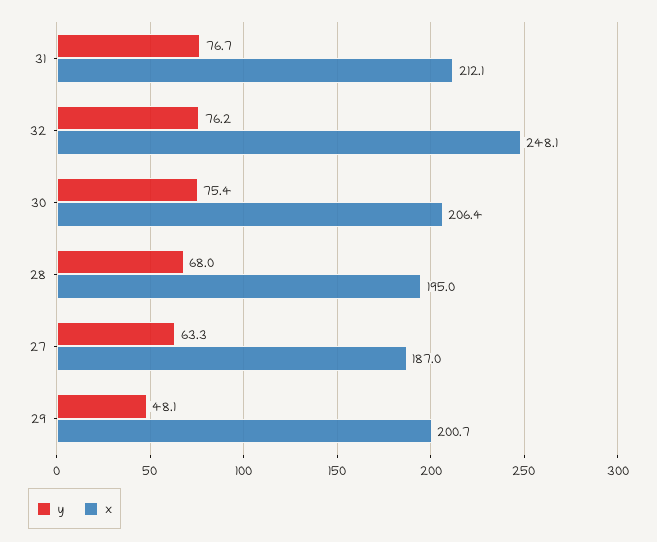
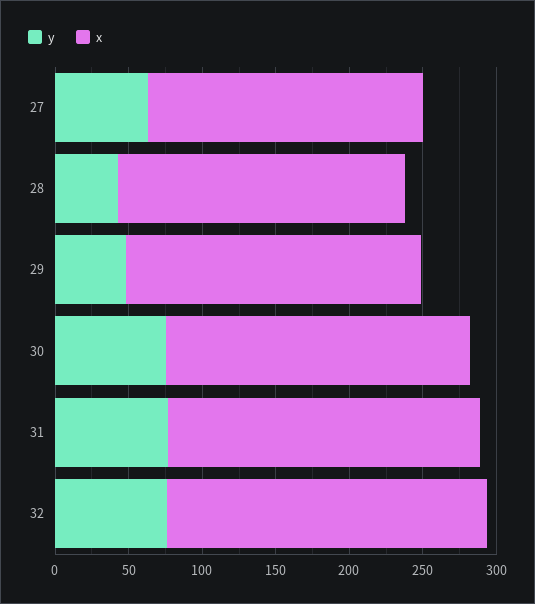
x, 32: 248.1 -> 220
y, 28: 68 -> 40

